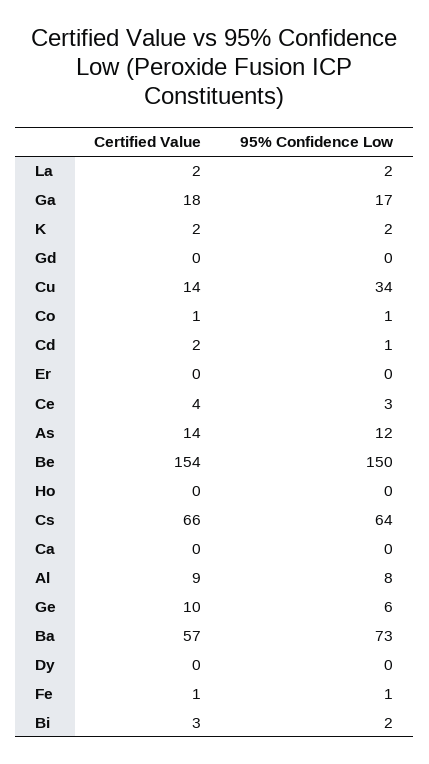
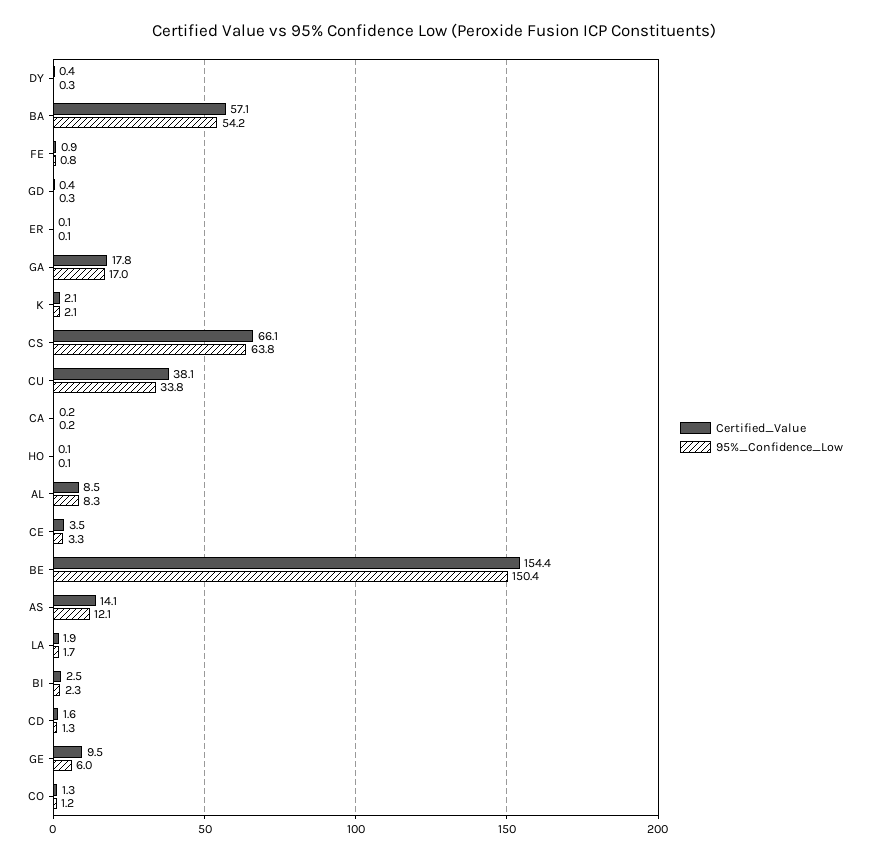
Certified Value, Cu: 14 -> 38.1
95% Confidence Low, Ba: 73 -> 54.2

